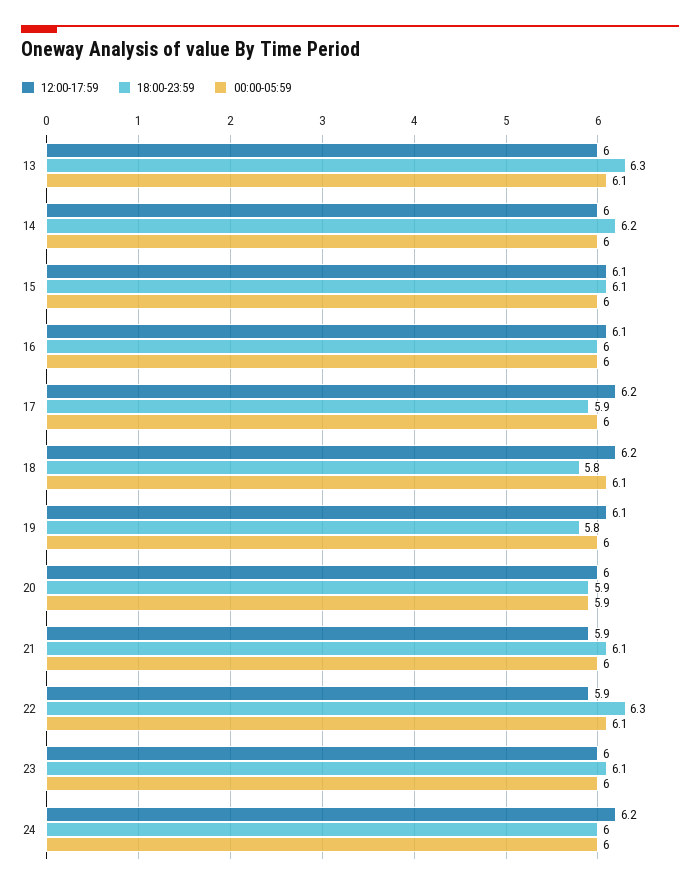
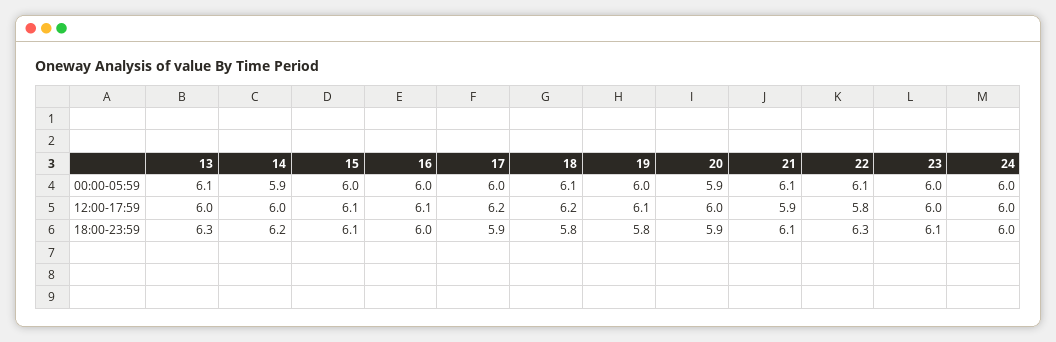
00:00-05:59, 14: 6 -> 5.9
00:00-05:59, 21: 6 -> 6.1
12:00-17:59, 22: 5.9 -> 5.8
12:00-17:59, 24: 6.2 -> 6

